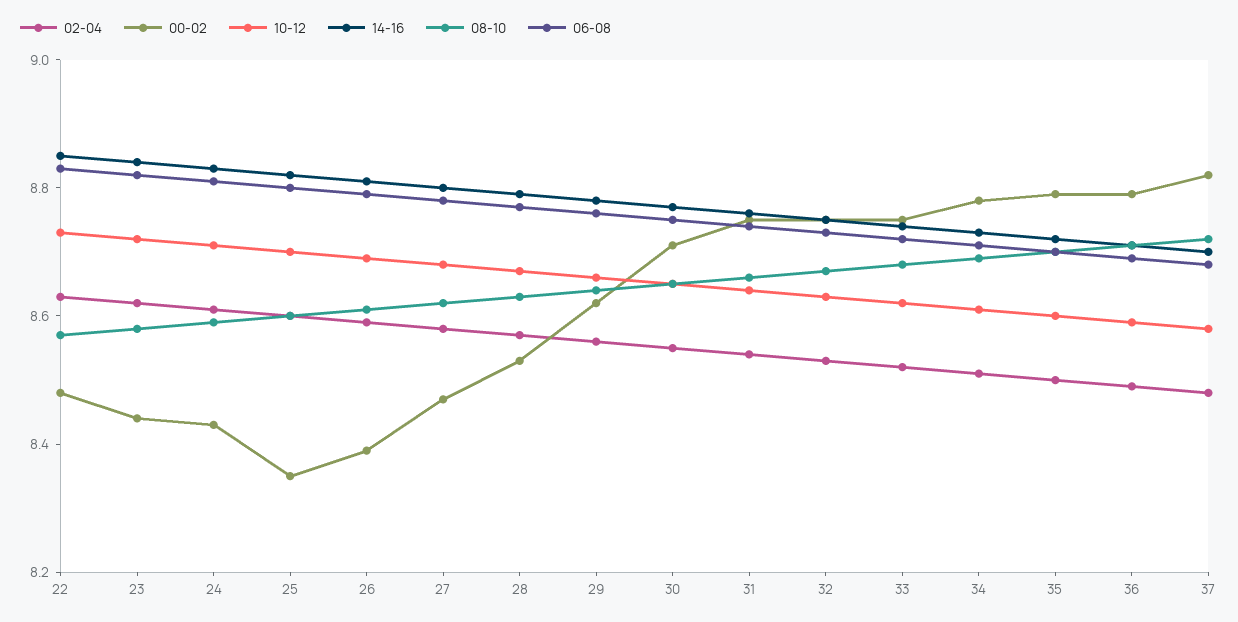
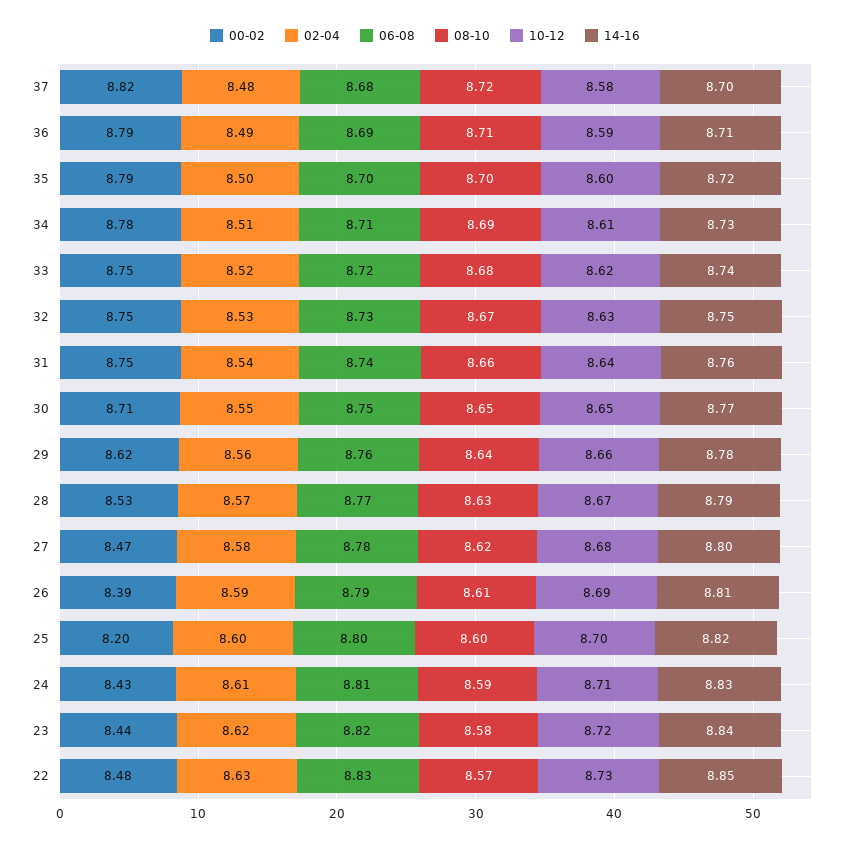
00-02, 25: 8.35 -> 8.2

